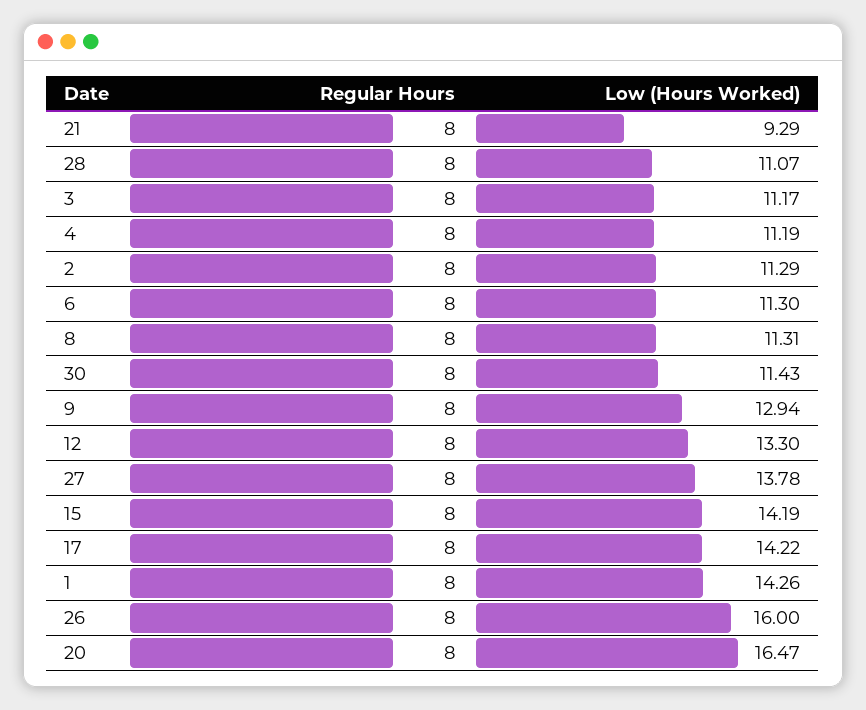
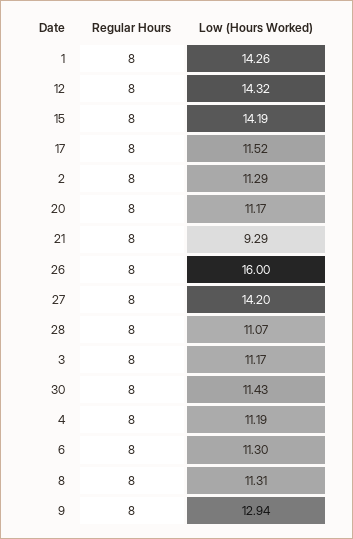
Low (Hours Worked), 12: 13.3 -> 14.32
Low (Hours Worked), 27: 13.78 -> 14.2
Low (Hours Worked), 17: 14.22 -> 11.52
Low (Hours Worked), 20: 16.47 -> 11.17

